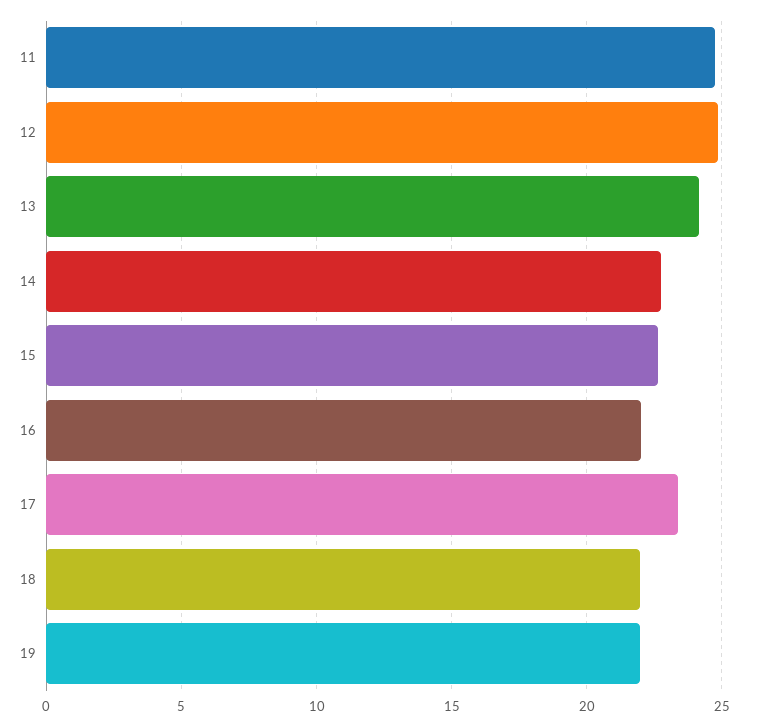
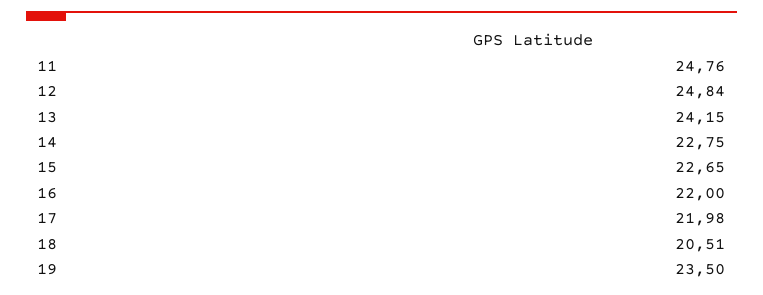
17: 23.5 -> 21.98
18: 22 -> 20.51
19: 22 -> 23.5

